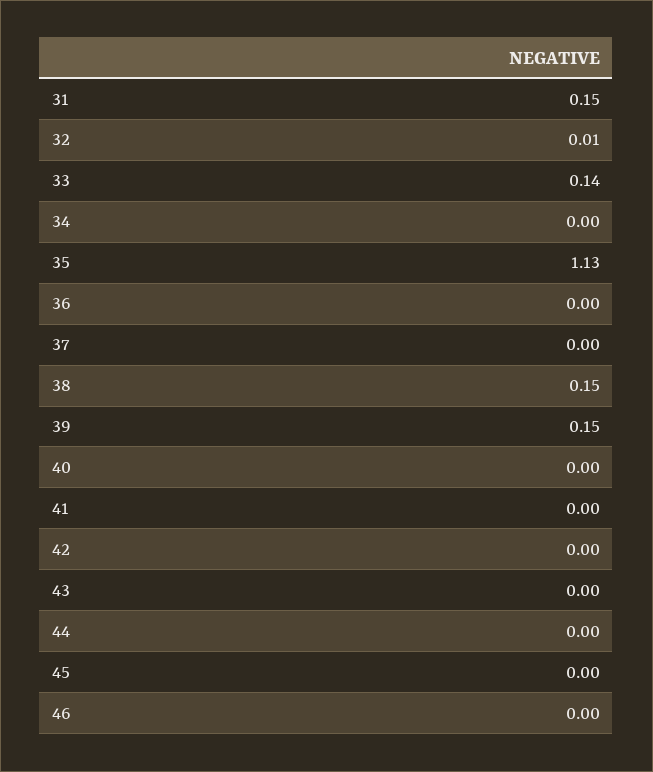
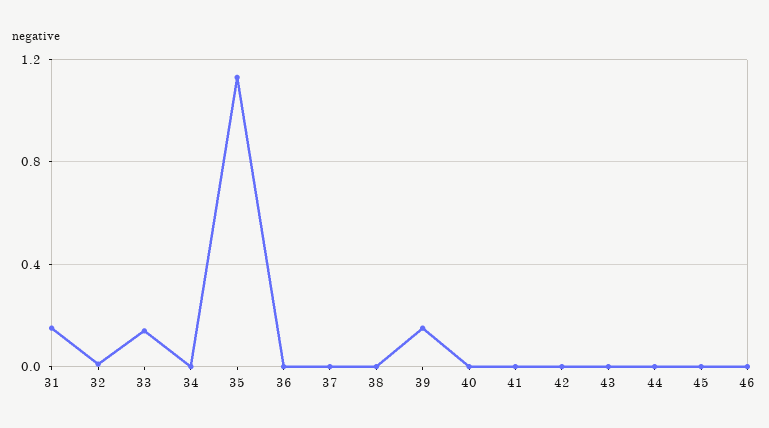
38: 0.15 -> 0

